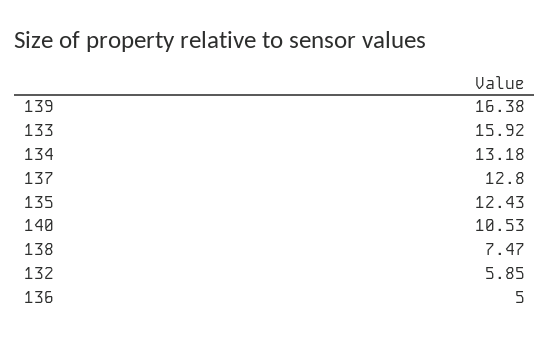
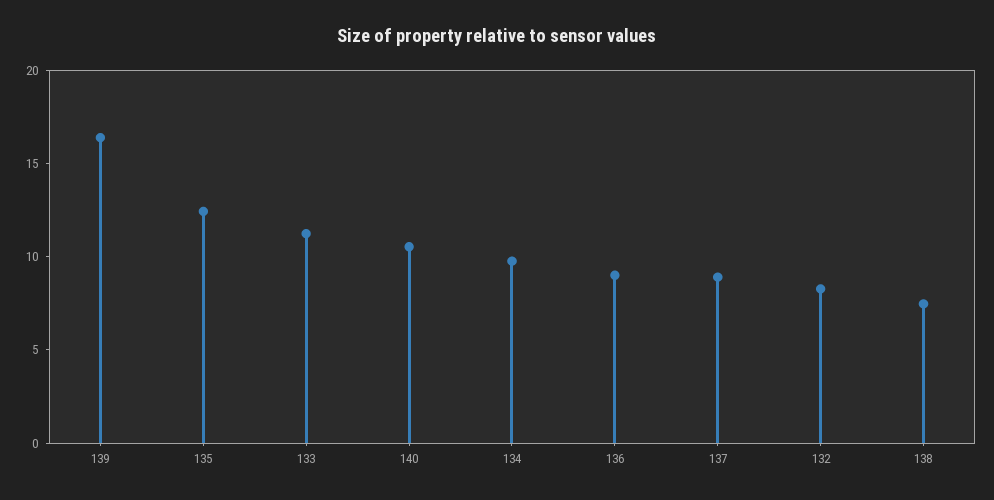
133: 15.92 -> 11
134: 13.18 -> 10
137: 12.8 -> 9
132: 5.85 -> 8
136: 5 -> 9

